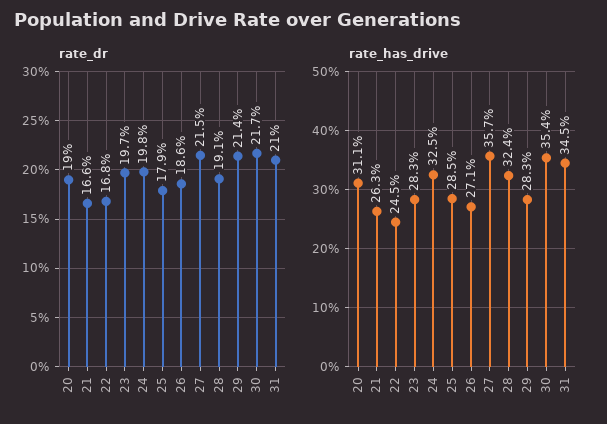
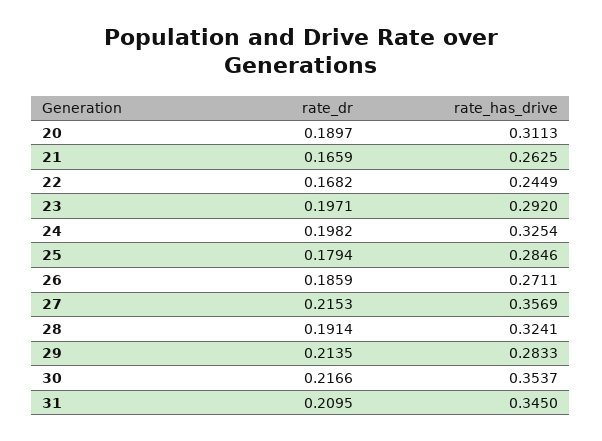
rate_has_drive, 23: 0.283 -> 0.292

